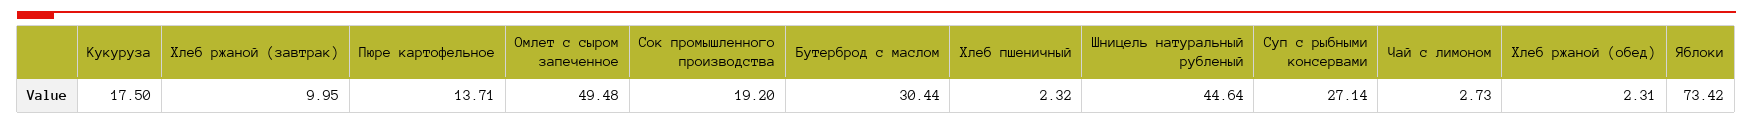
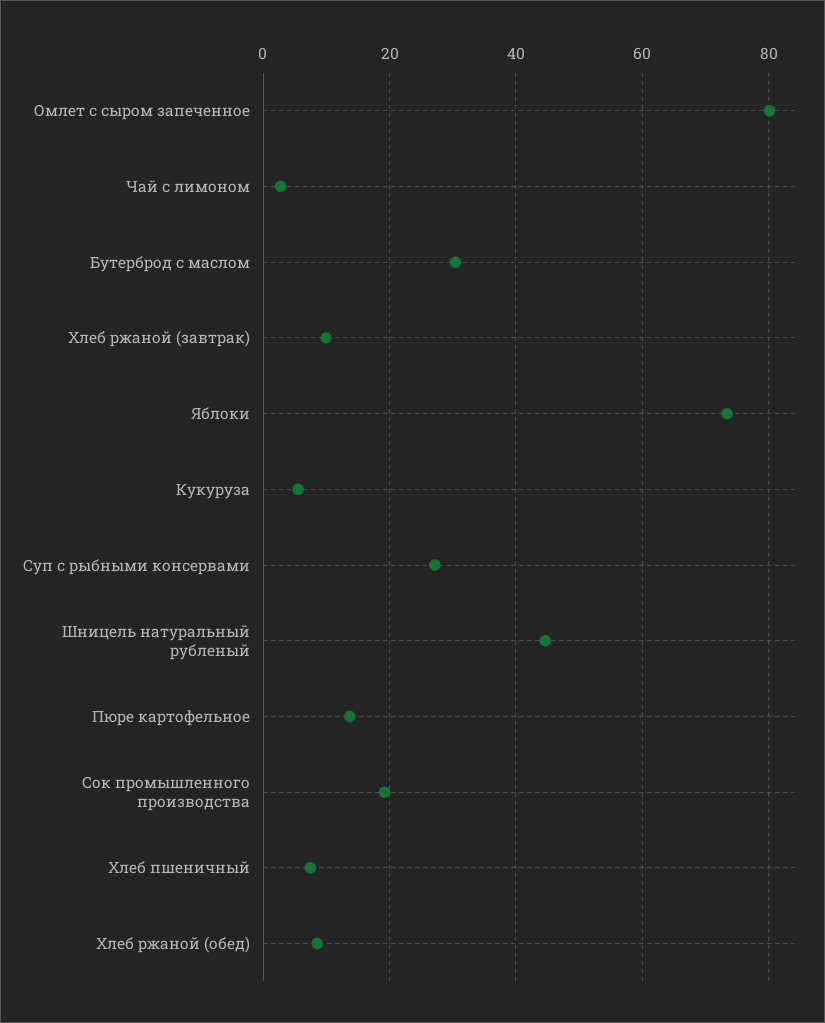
Кукуруза: 17.5 -> 6
Омлет с сыром запеченное: 49.48 -> 80
Хлеб пшеничный: 2.32 -> 8
Хлеб ржаной (обед): 2.31 -> 8

